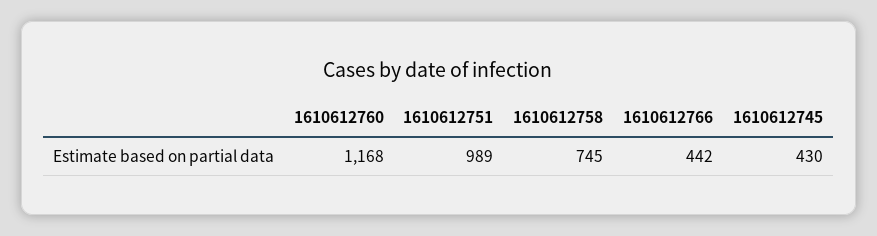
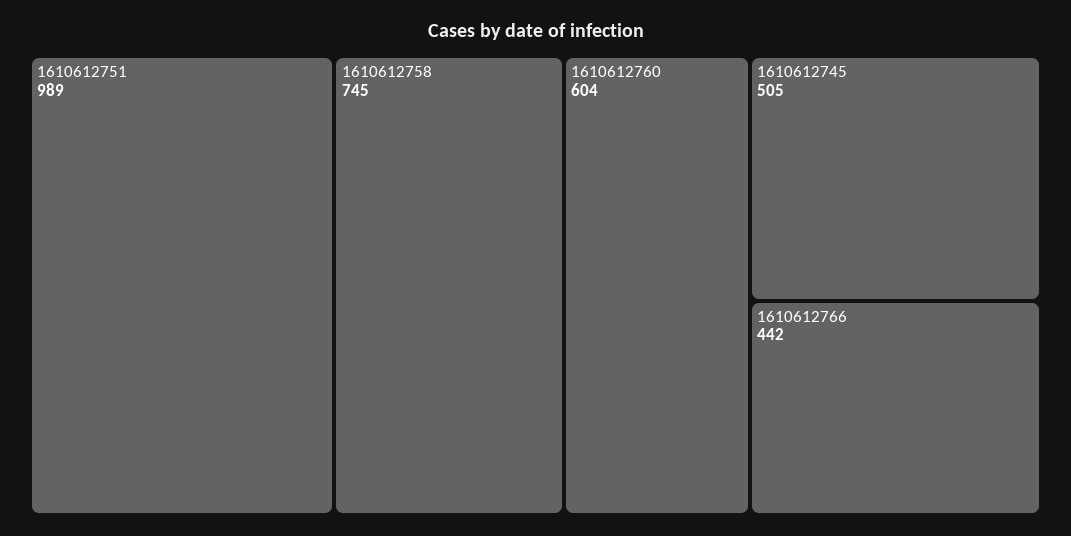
1610612760: 1168 -> 604
1610612745: 430 -> 505

